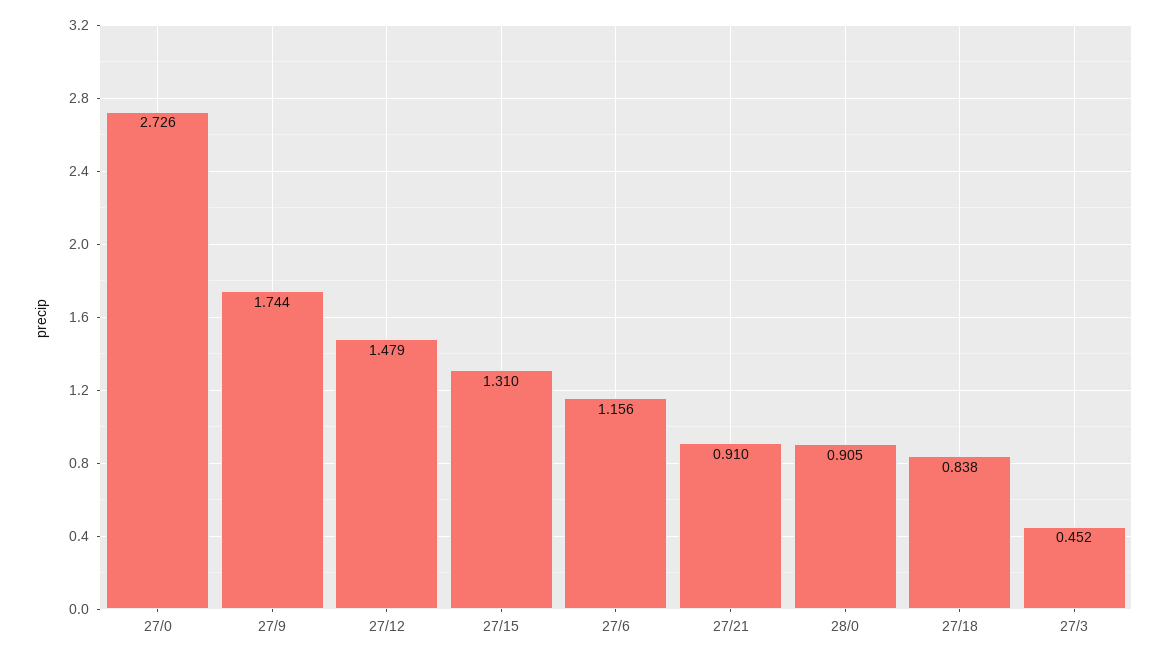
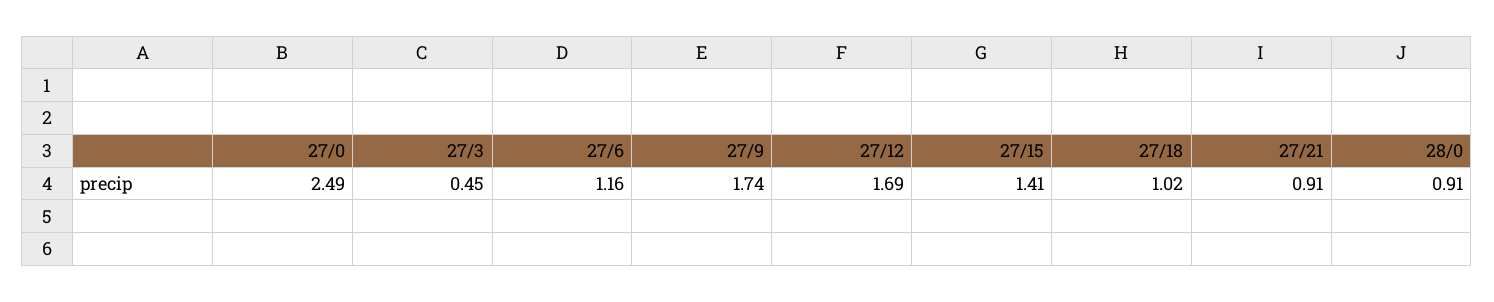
27/0: 2.726 -> 2.49
27/12: 1.479 -> 1.69
27/15: 1.31 -> 1.41
27/18: 0.838 -> 1.02

